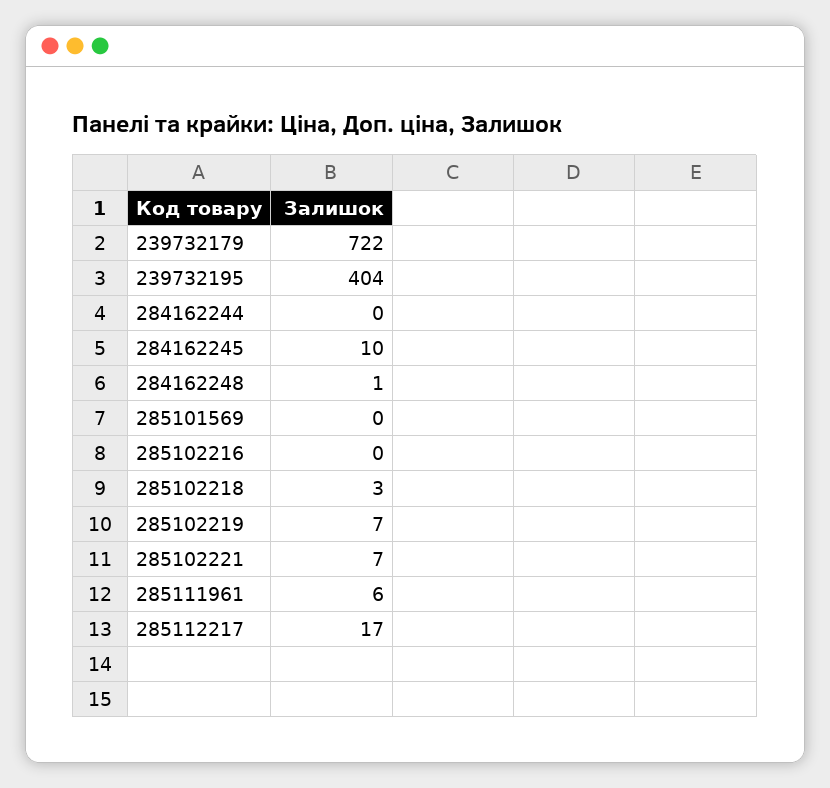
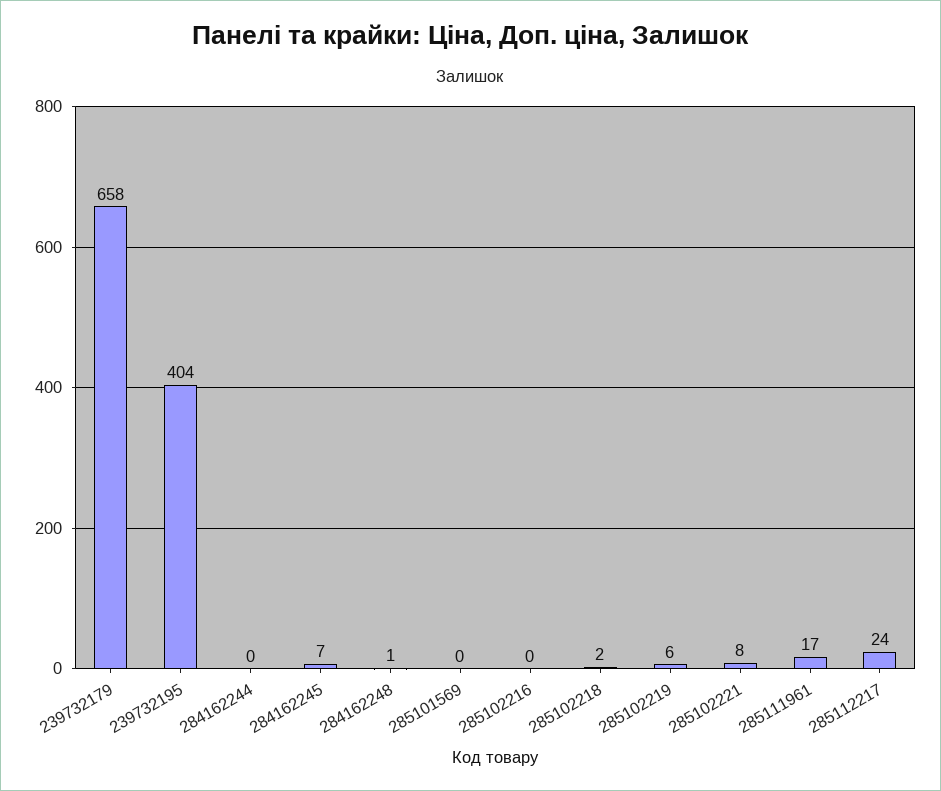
239732179: 722 -> 658
284162245: 10 -> 7
285102218: 3 -> 2
285102219: 7 -> 6
285102221: 7 -> 8
285111961: 6 -> 17
285112217: 17 -> 24

